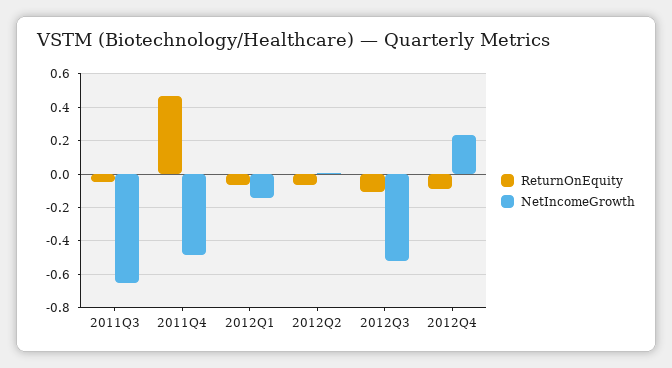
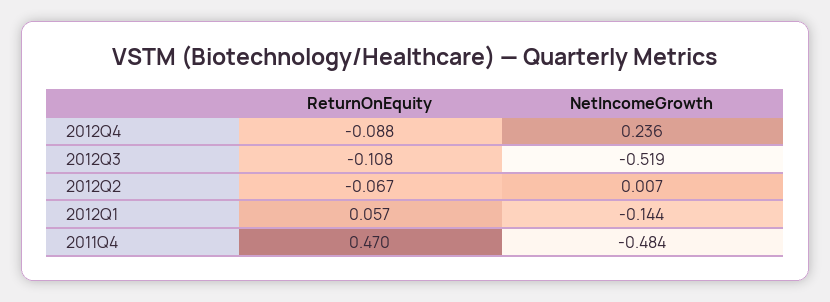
ReturnOnEquity, 2011Q3: -0.05 -> none
NetIncomeGrowth, 2011Q3: -0.65 -> none
ReturnOnEquity, 2012Q1: -0.05 -> 0.057

